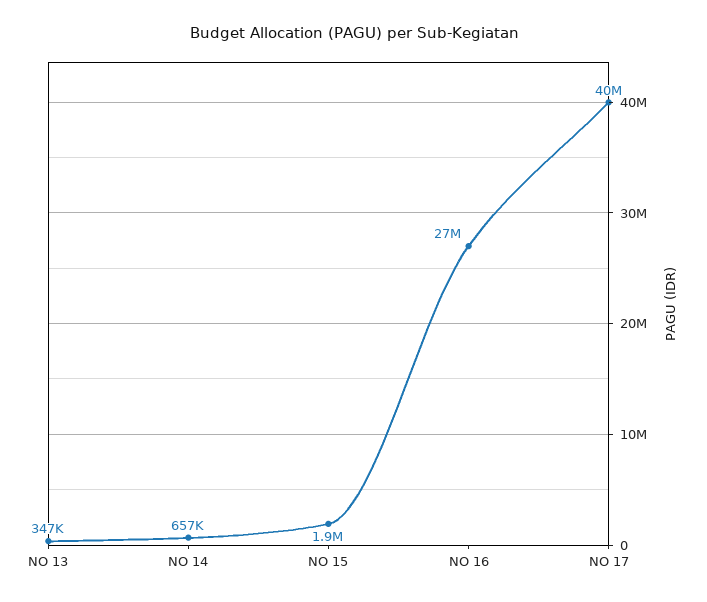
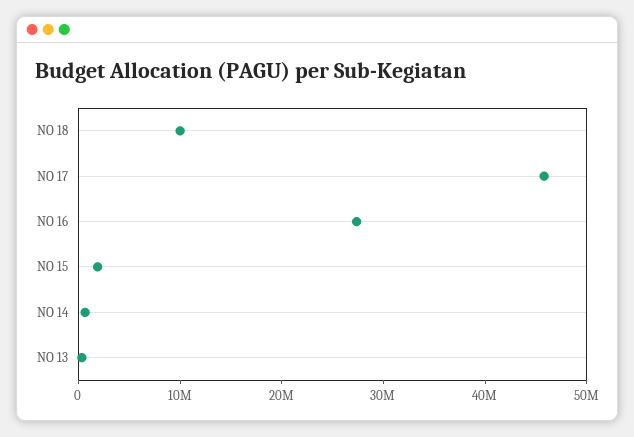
NO 17: 40000000 -> 46000000
NO 18: none -> 10000000

